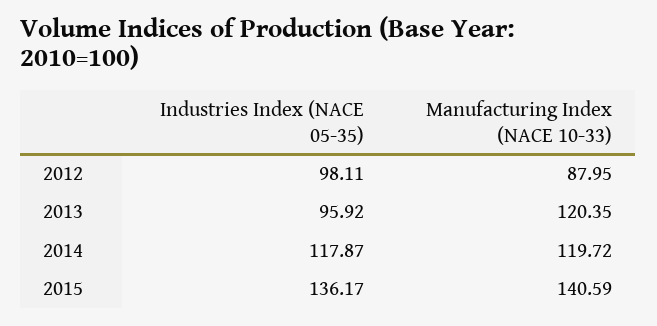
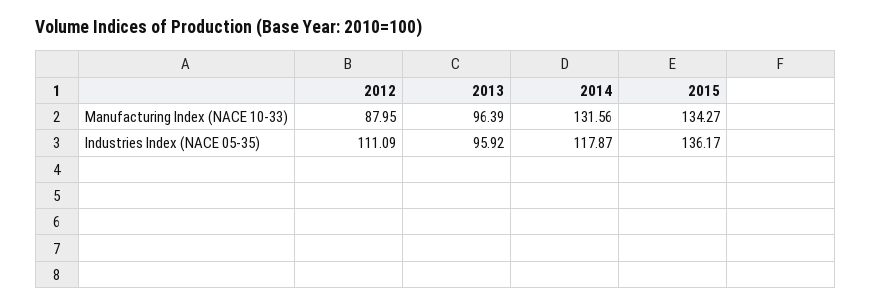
Industries Index (NACE 05-35), 2012: 98.11 -> 111.09
Manufacturing Index (NACE 10-33), 2013: 120.35 -> 96.39
Manufacturing Index (NACE 10-33), 2014: 119.72 -> 131.56
Manufacturing Index (NACE 10-33), 2015: 140.59 -> 134.27

